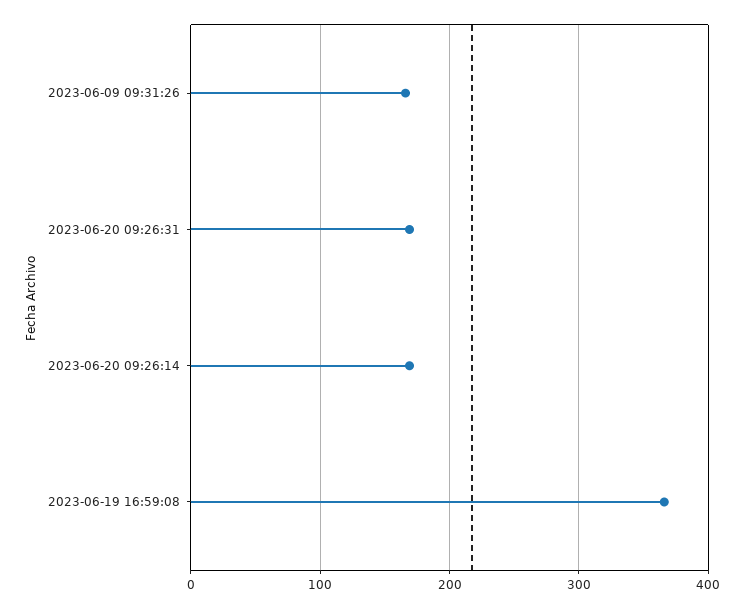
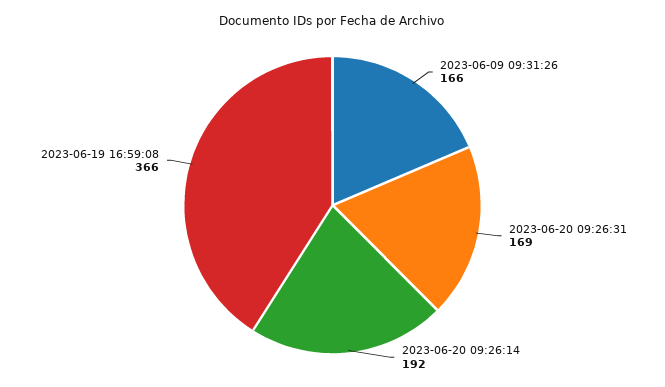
2023-06-20 09:26:14: 170 -> 192

